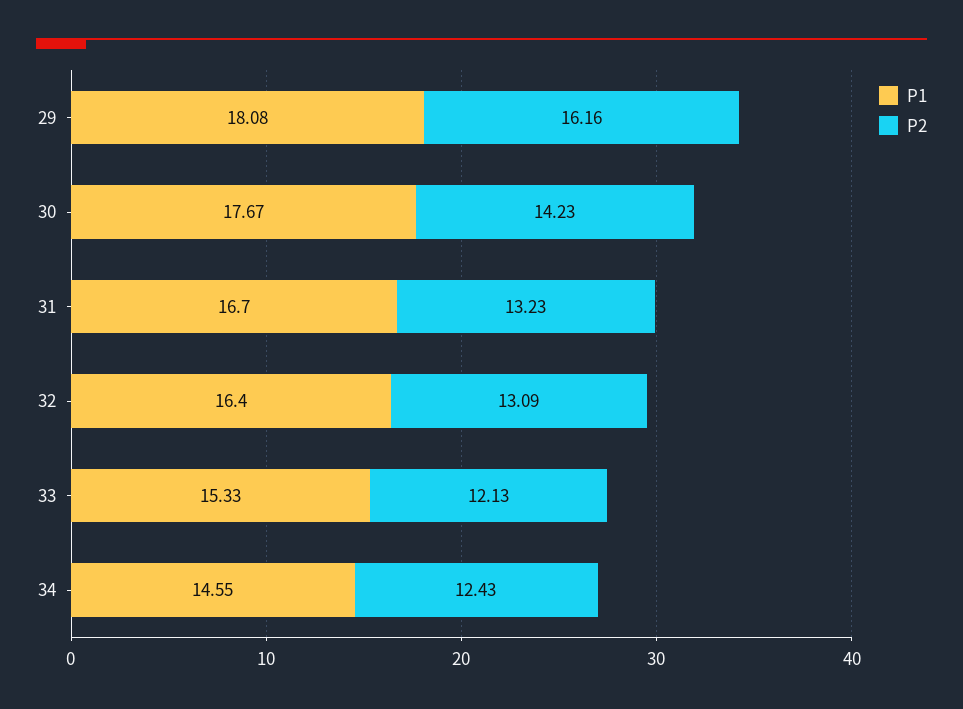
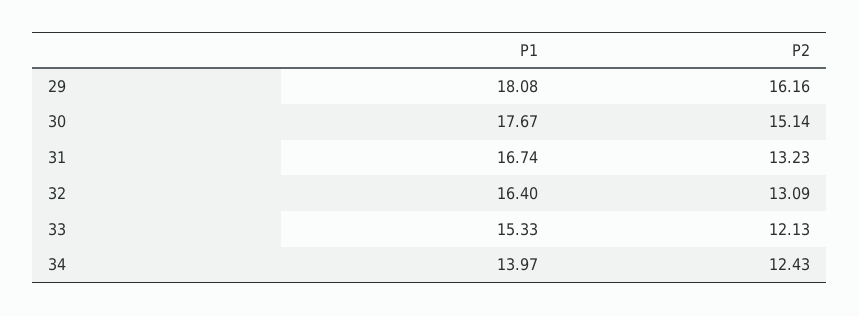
P2, 30: 14.23 -> 15.14
P1, 31: 16.7 -> 16.74
P1, 34: 14.55 -> 13.97

